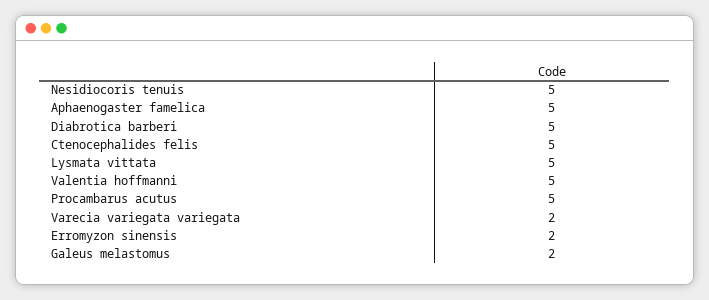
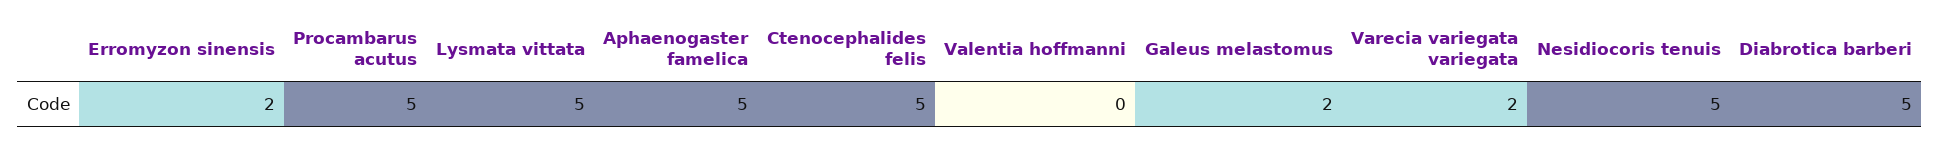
Valentia hoffmanni: 5 -> 0

